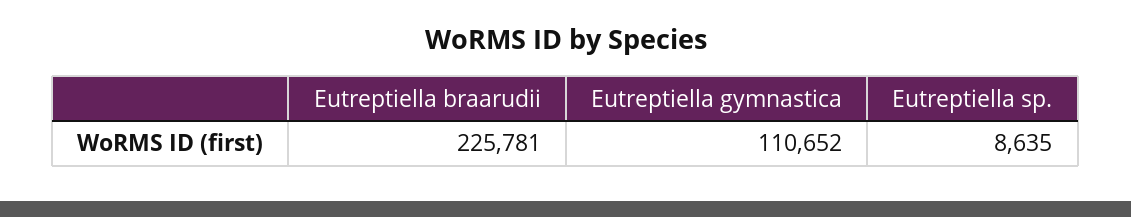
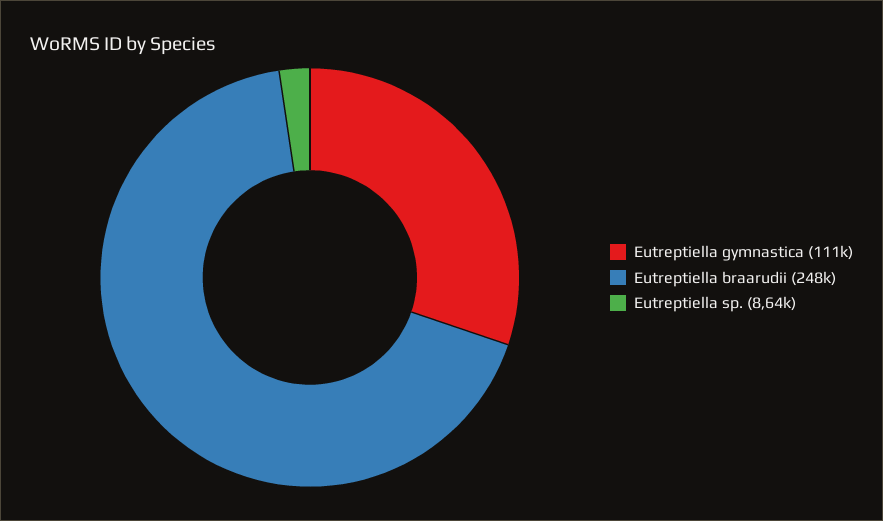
Eutreptiella braarudii: 225781 -> 248000

